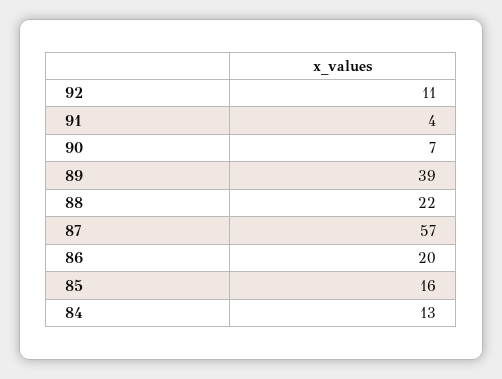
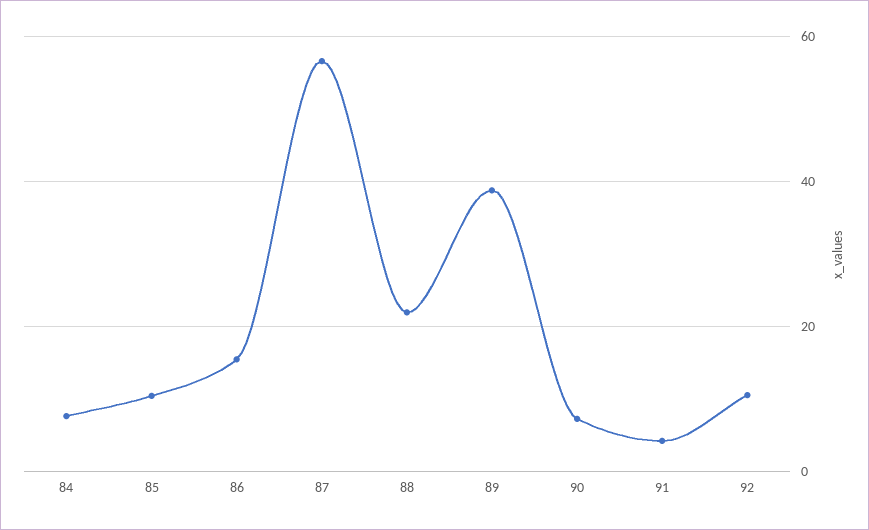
86: 20 -> 16
85: 16 -> 10
84: 13 -> 8

